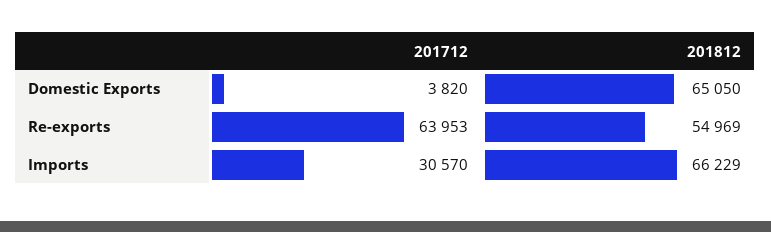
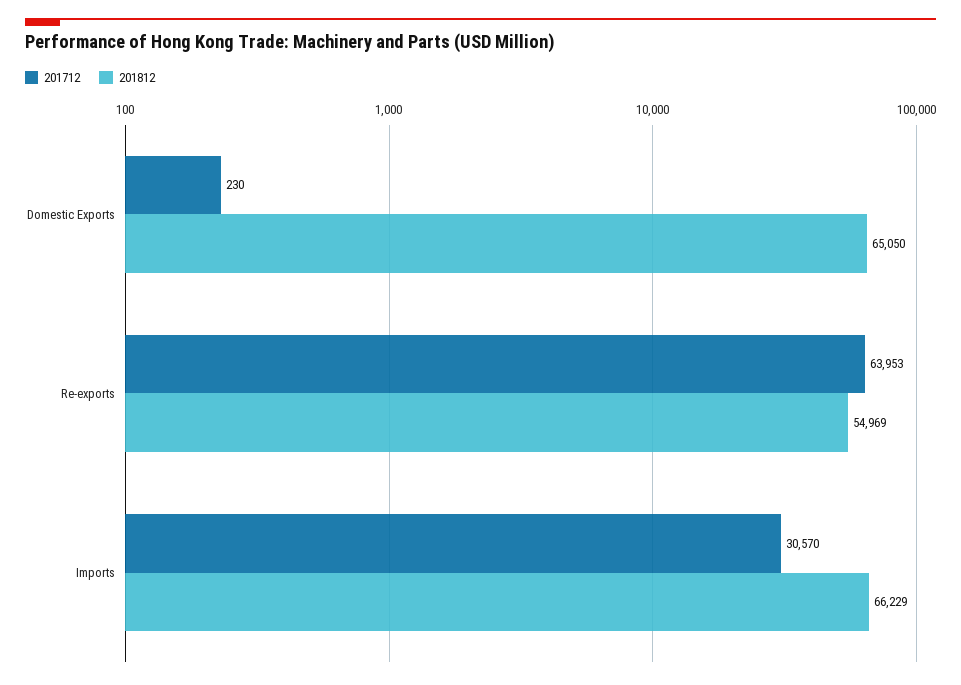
201712, Domestic Exports: 3820 -> 230

